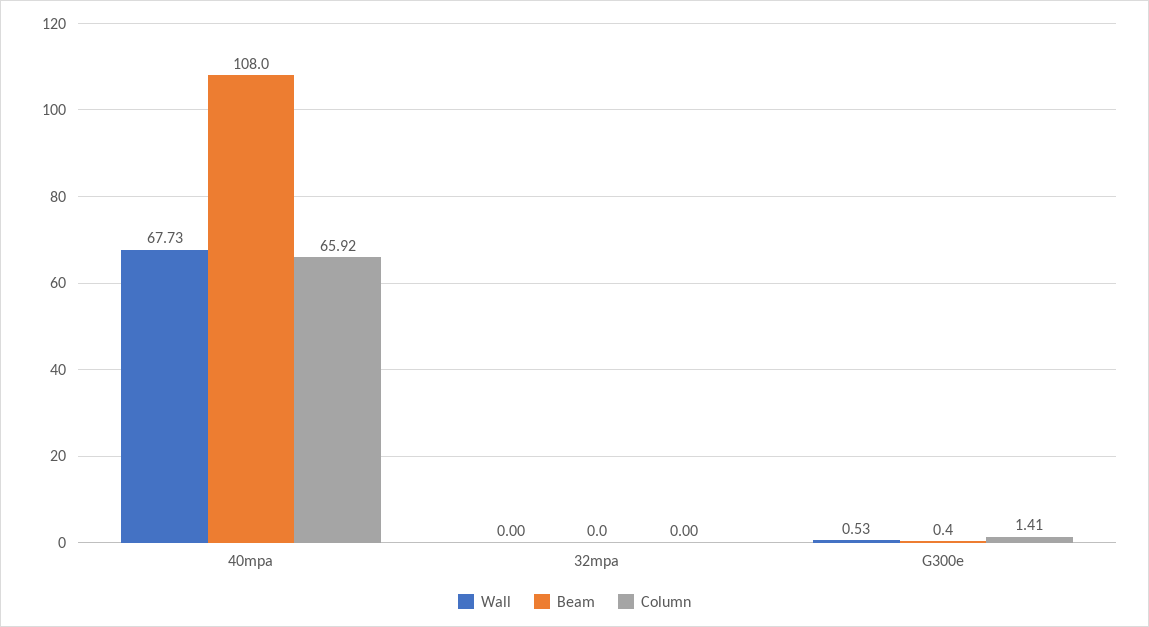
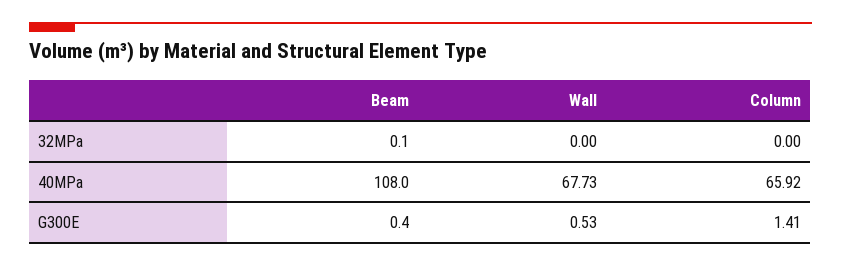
Beam, 32mpa: 0 -> 0.1

